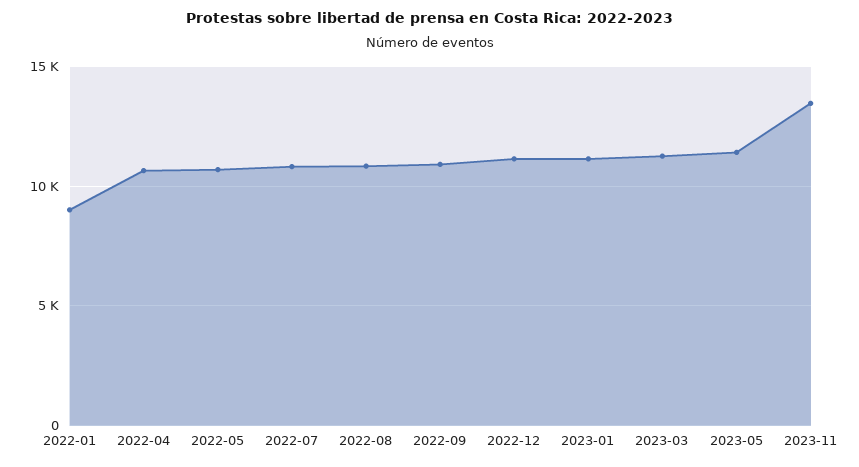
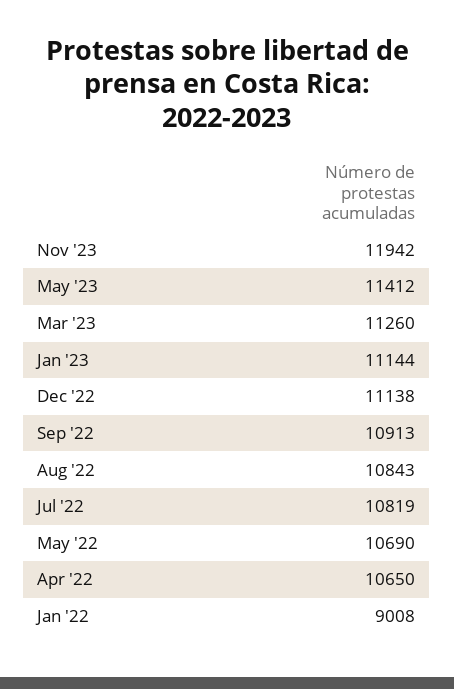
2023-11: 13500 -> 11942

